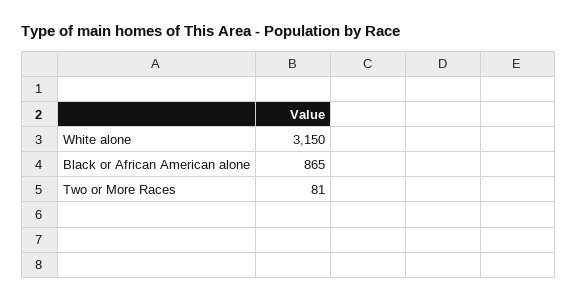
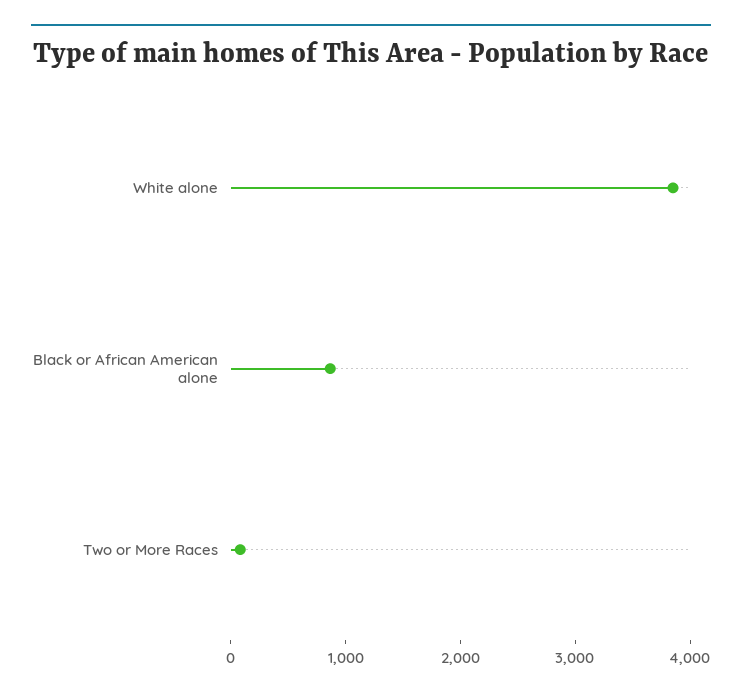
White alone: 3150 -> 3800

